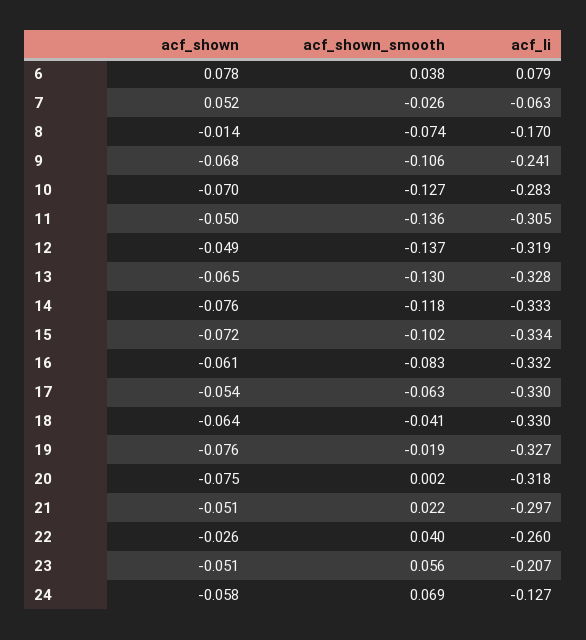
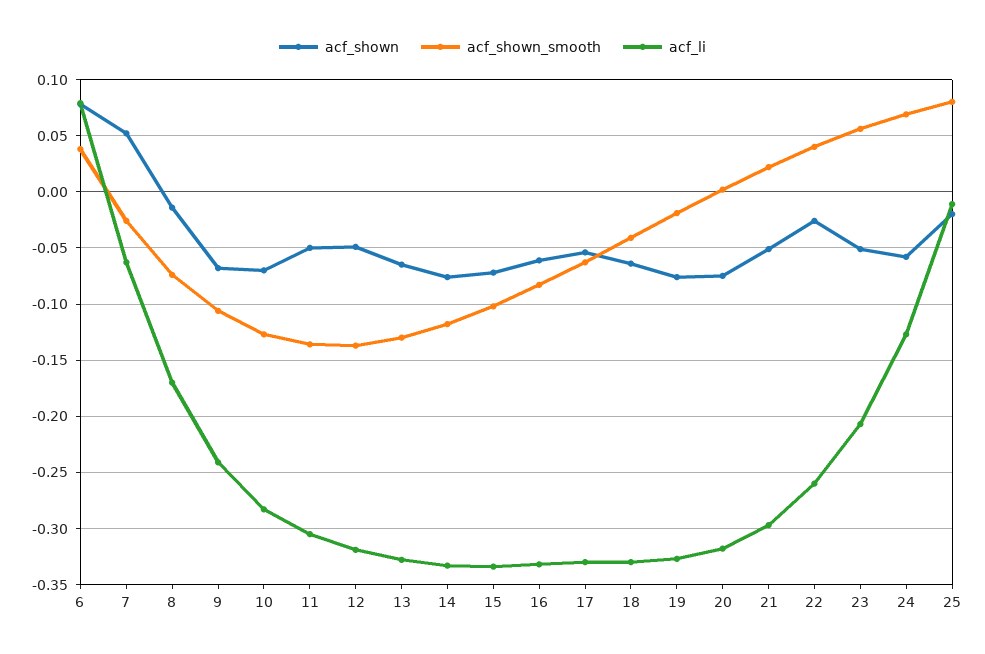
acf_shown, 25: none -> -0.02
acf_shown_smooth, 25: none -> 0.08
acf_li, 25: none -> -0.01

